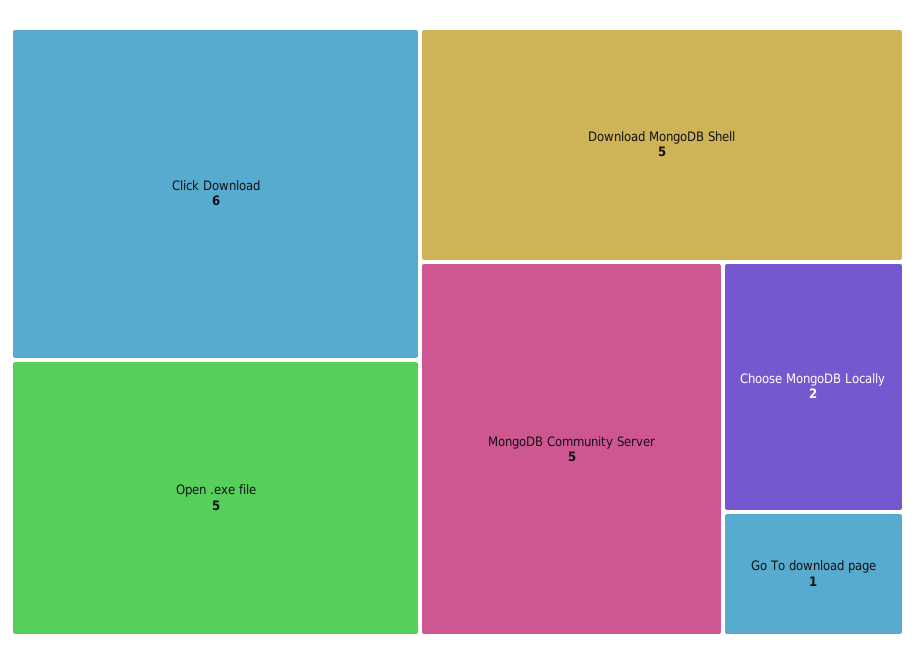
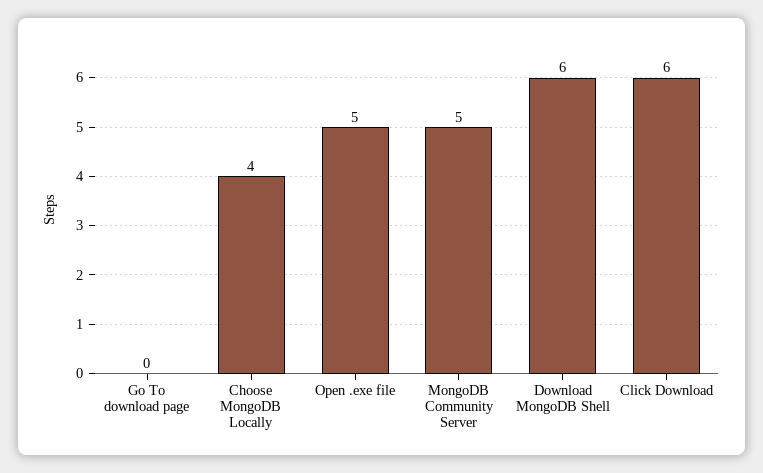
Download MongoDB Shell: 5 -> 6
Choose MongoDB Locally: 2 -> 4
Go To download page: 1 -> 0

